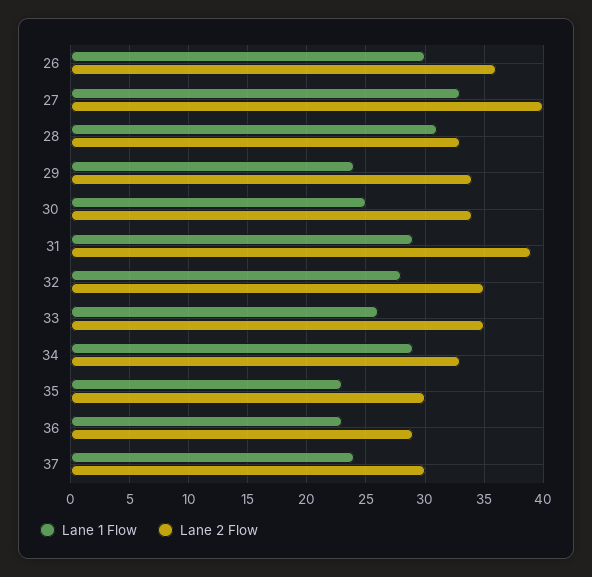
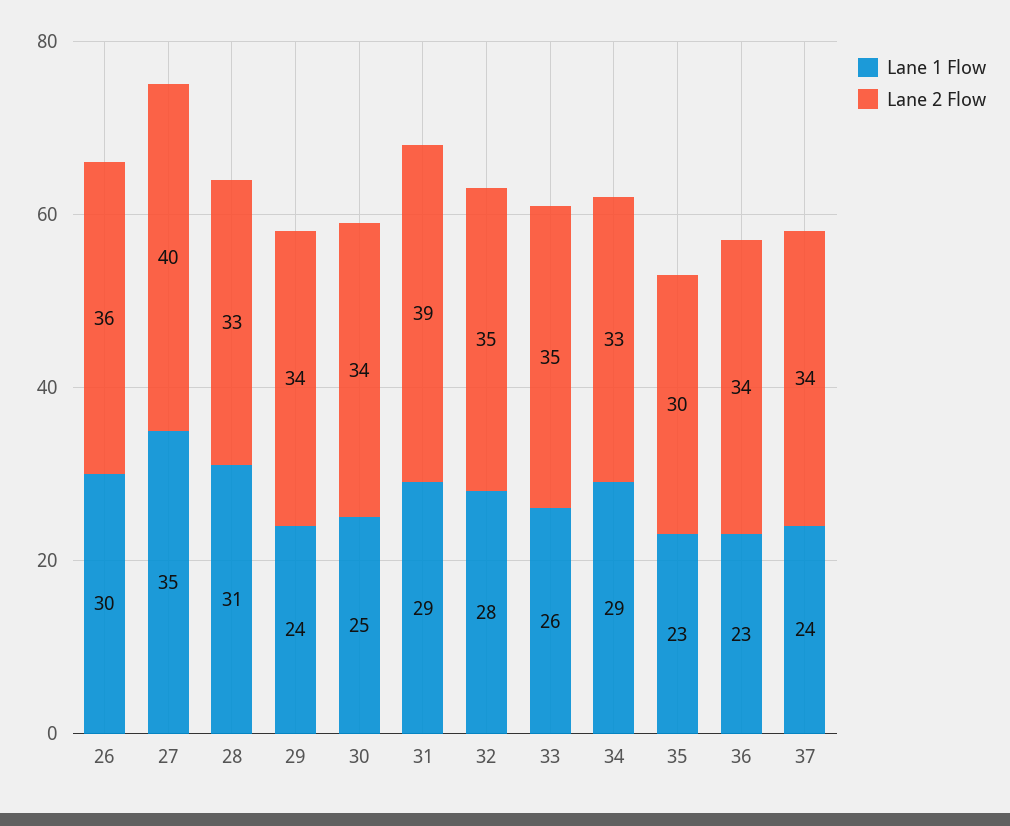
Lane 1 Flow, 27: 33 -> 35
Lane 2 Flow, 36: 29 -> 34
Lane 2 Flow, 37: 30 -> 34

